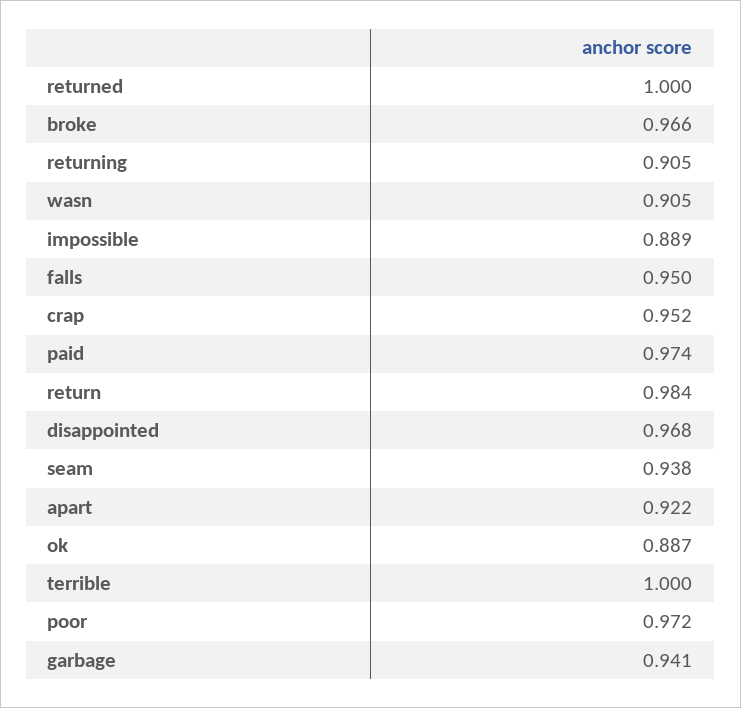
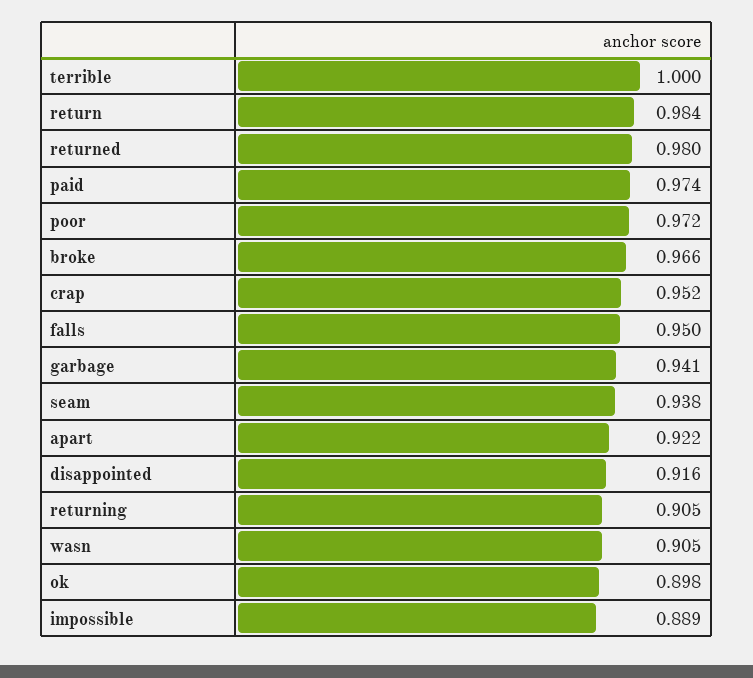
returned: 1 -> 0.98
disappointed: 0.968 -> 0.916
ok: 0.887 -> 0.898

